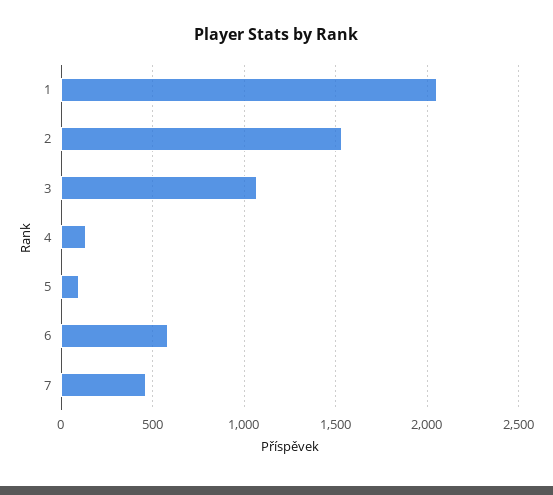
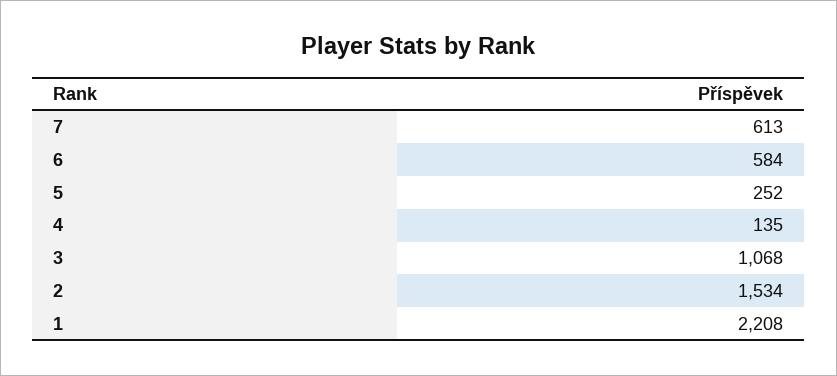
1: 2050 -> 2208
5: 100 -> 252
7: 450 -> 613

